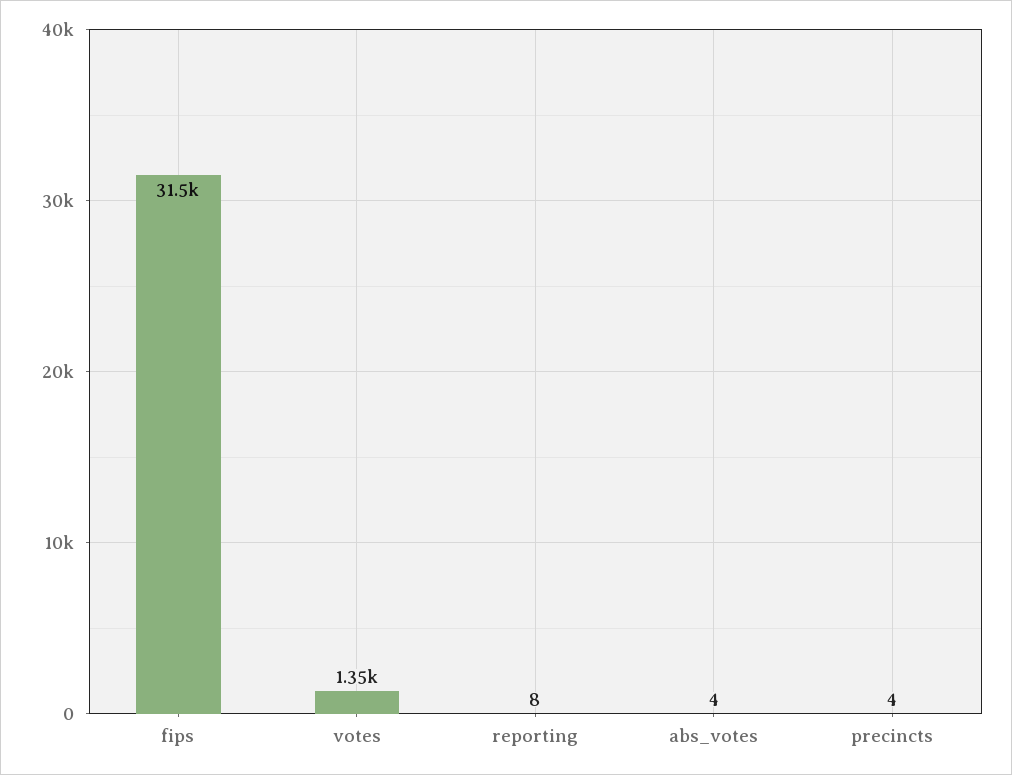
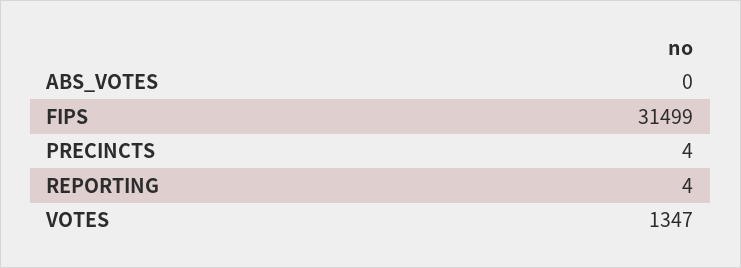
reporting: 8 -> 4
abs_votes: 4 -> 0

